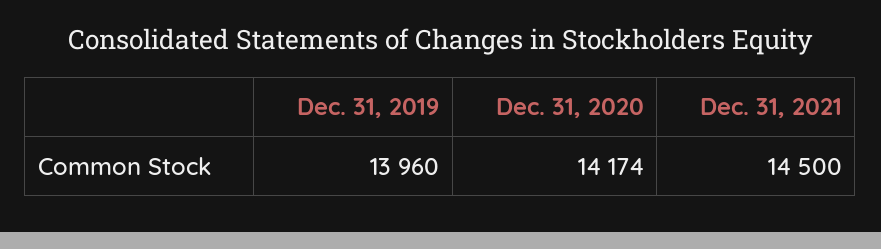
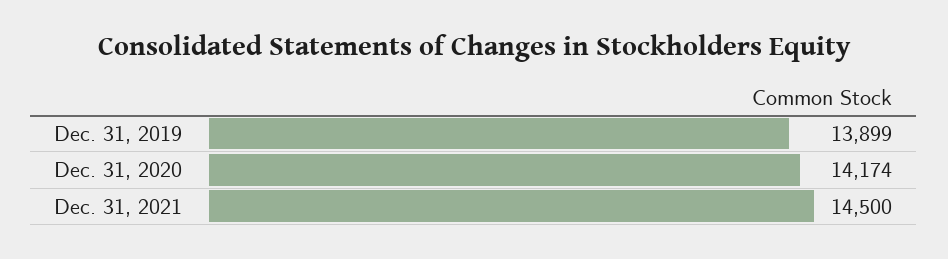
Dec. 31, 2019: 13960 -> 13899

